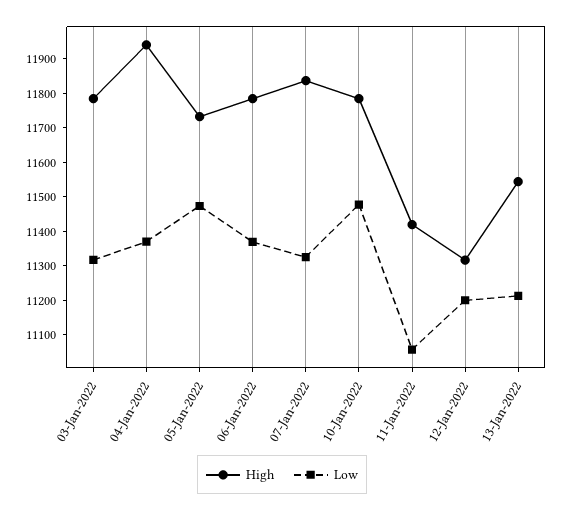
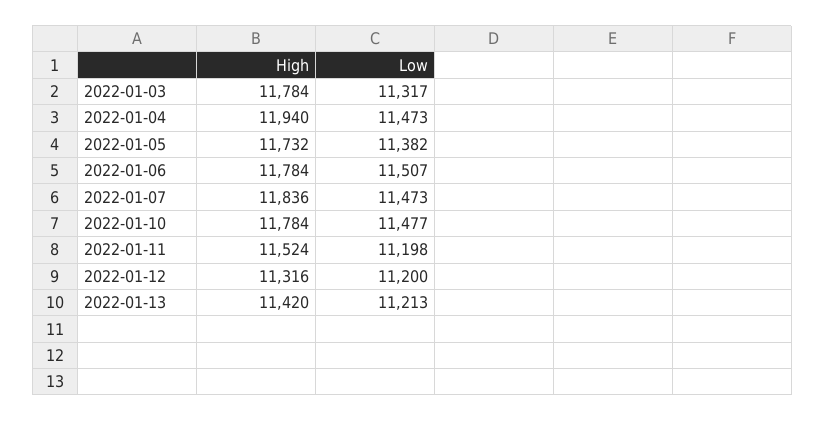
Low, 04-Jan-2022: 11375 -> 11473
Low, 05-Jan-2022: 11475 -> 11382
Low, 06-Jan-2022: 11375 -> 11507
Low, 07-Jan-2022: 11325 -> 11473
High, 11-Jan-2022: 11425 -> 11524
Low, 11-Jan-2022: 11050 -> 11198
High, 13-Jan-2022: 11550 -> 11420

